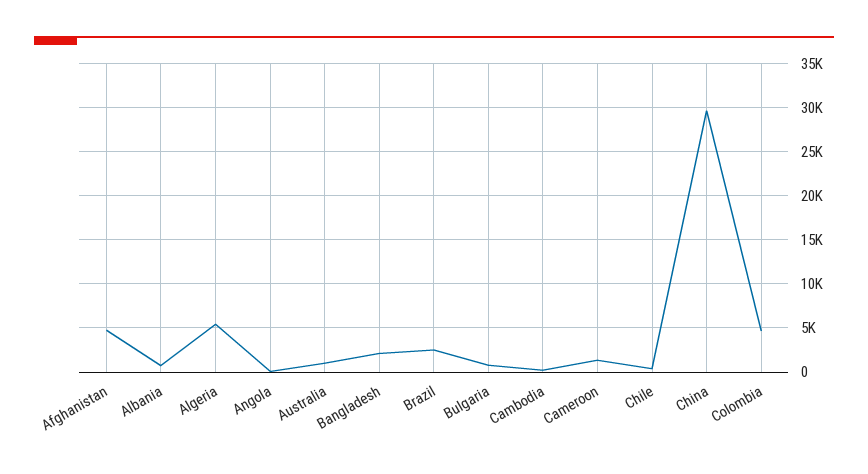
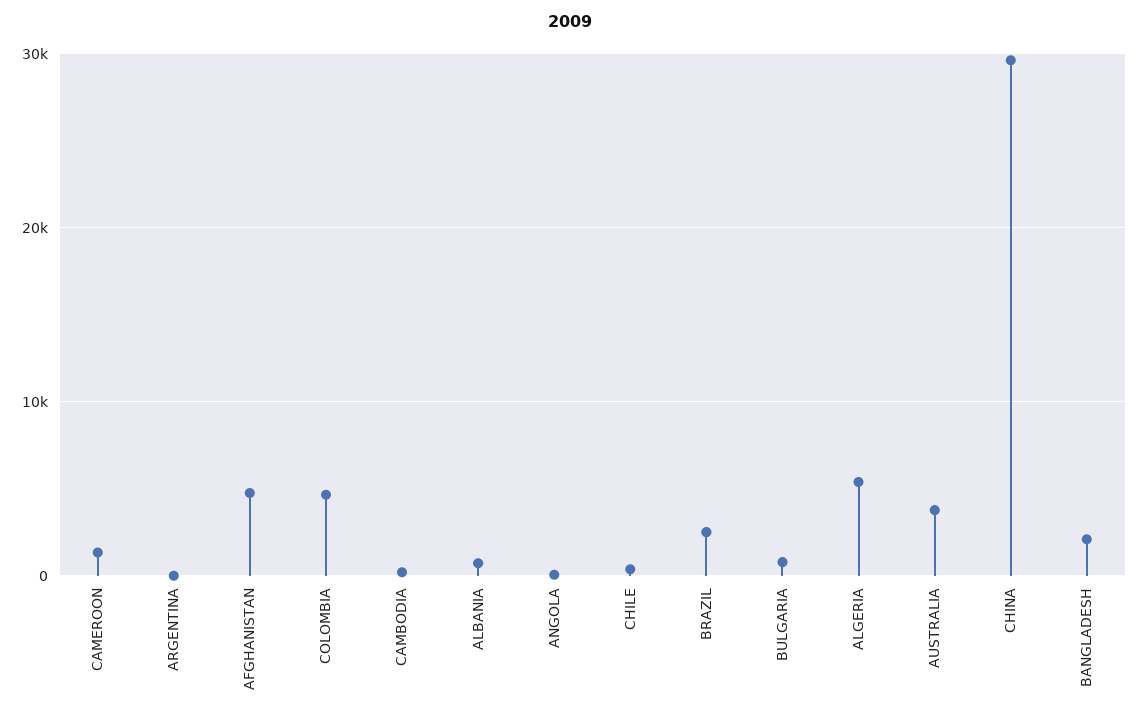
Australia: 1000 -> 4000
ARGENTINA: none -> 0

